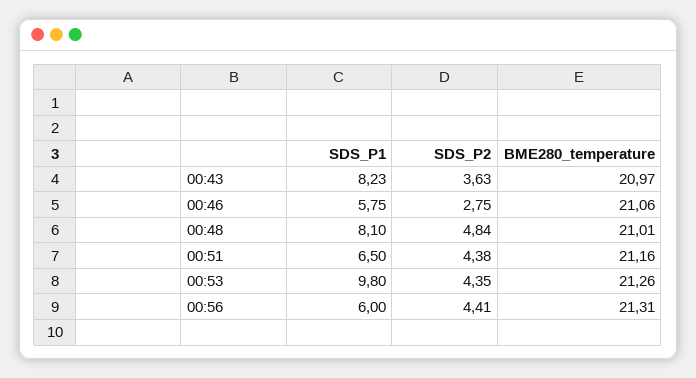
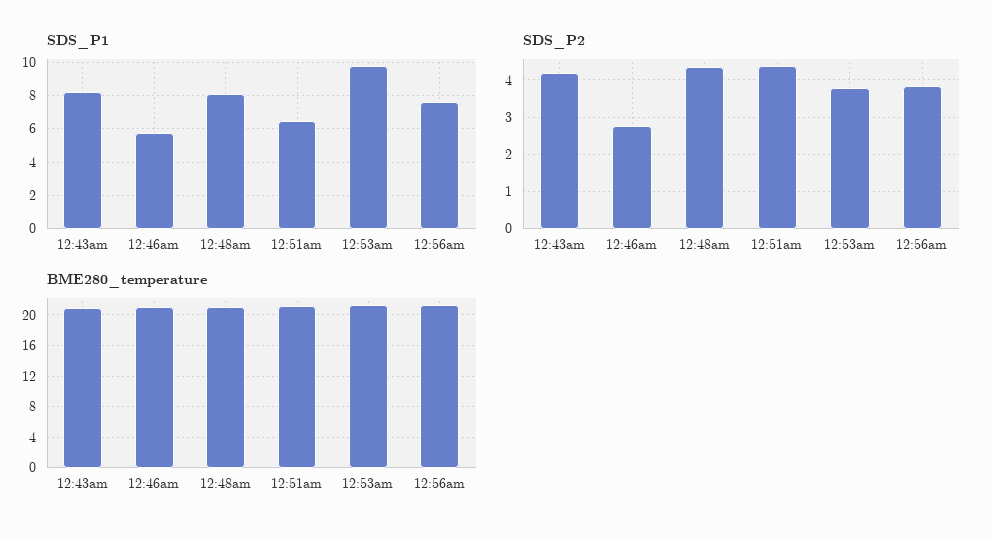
SDS_P2, 00:43: 3.63 -> 4.2
SDS_P2, 00:48: 4.84 -> 4.4
SDS_P2, 00:53: 4.35 -> 3.8
SDS_P1, 00:56: 6 -> 7.5
SDS_P2, 00:56: 4.41 -> 3.8

